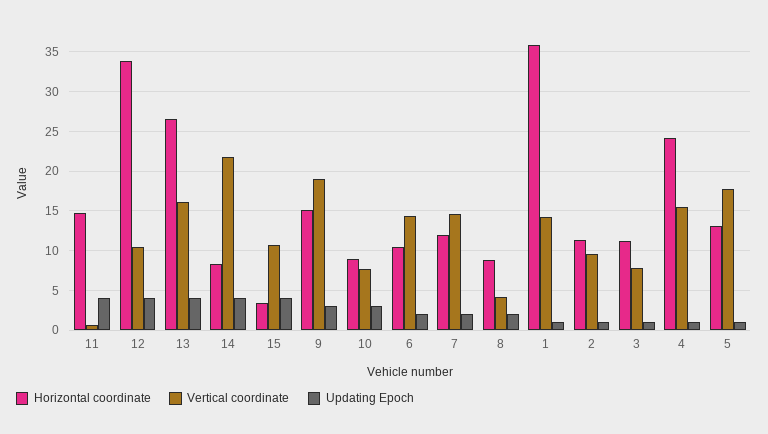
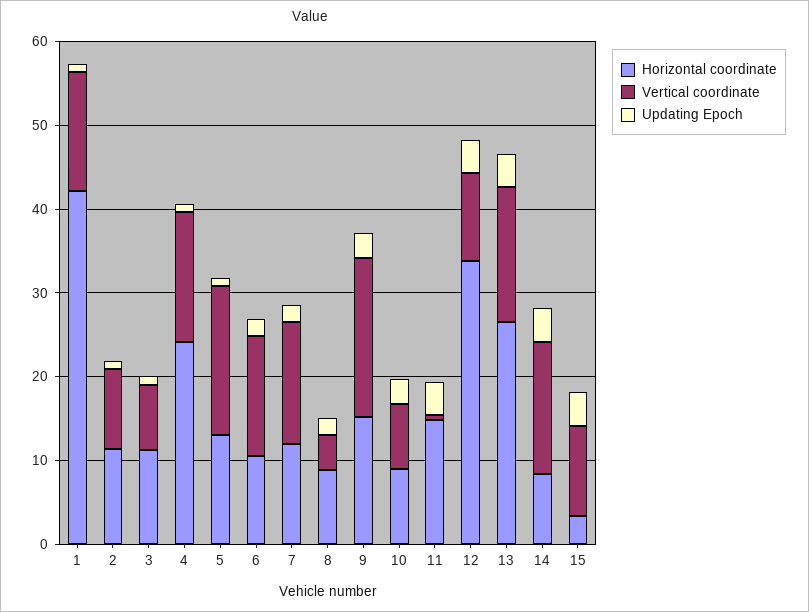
Vertical coordinate, 14: 22 -> 16
Horizontal coordinate, 1: 36 -> 42

